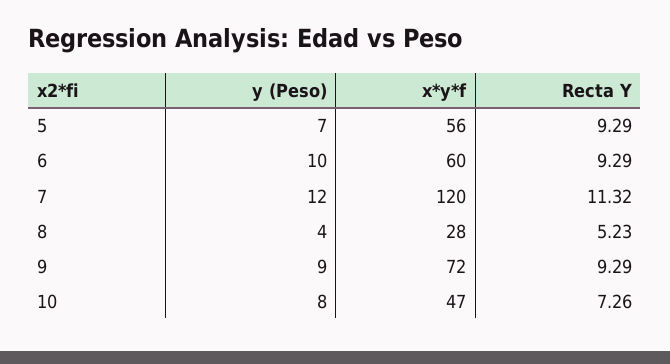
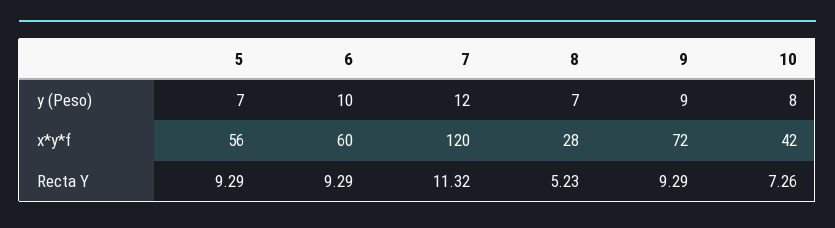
y (Peso), 8: 4 -> 7
x*y*f, 10: 47 -> 42

